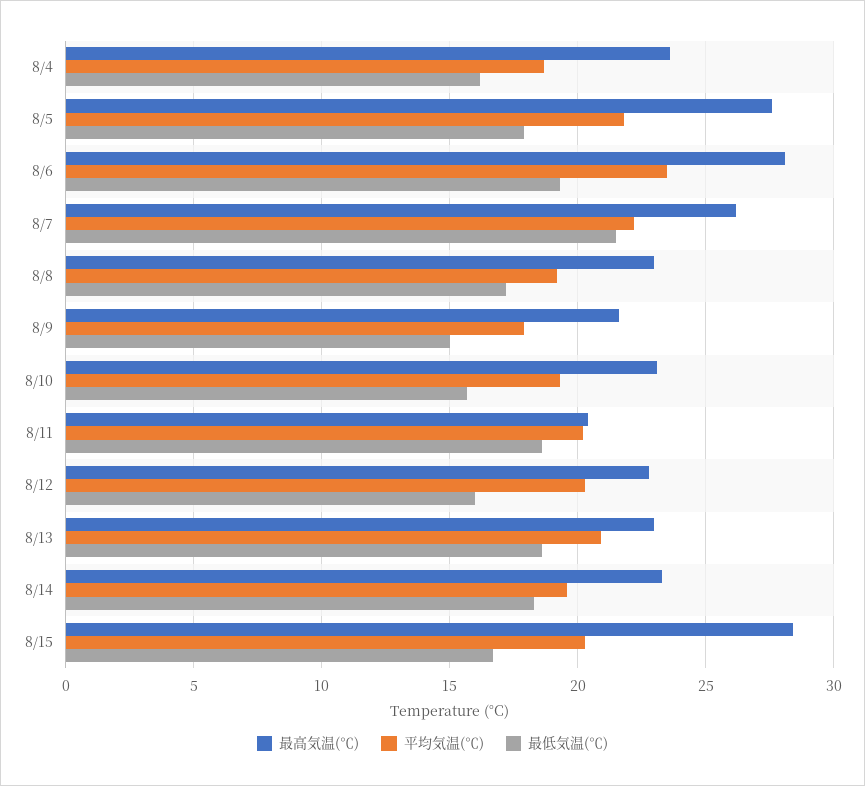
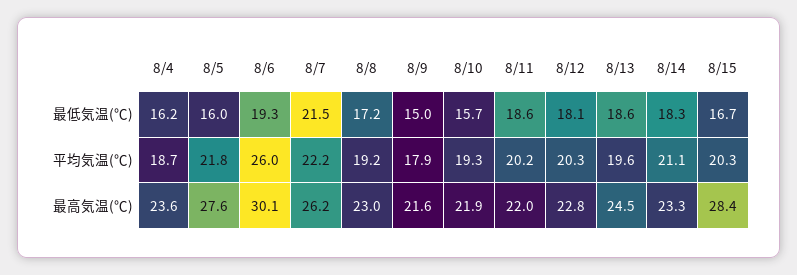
最低気温(℃), 8/5: 18 -> 16
最高気温(℃), 8/6: 28 -> 30.1
平均気温(℃), 8/6: 23.5 -> 26
最高気温(℃), 8/10: 23 -> 21.9
最高気温(℃), 8/11: 20.5 -> 22
最低気温(℃), 8/12: 16 -> 18.1
最高気温(℃), 8/13: 23 -> 24.5
平均気温(℃), 8/13: 21 -> 19.6
平均気温(℃), 8/14: 19.5 -> 21.1

